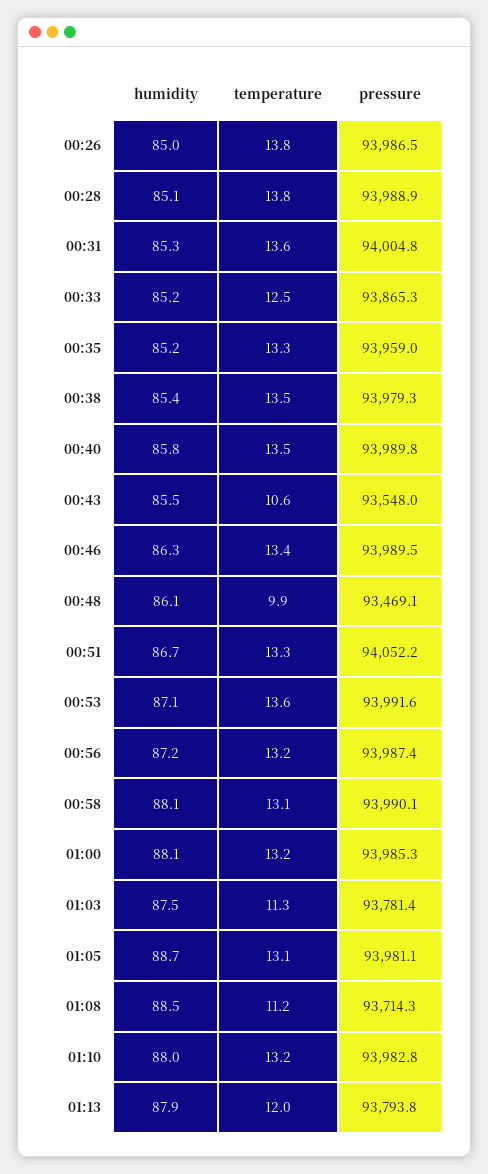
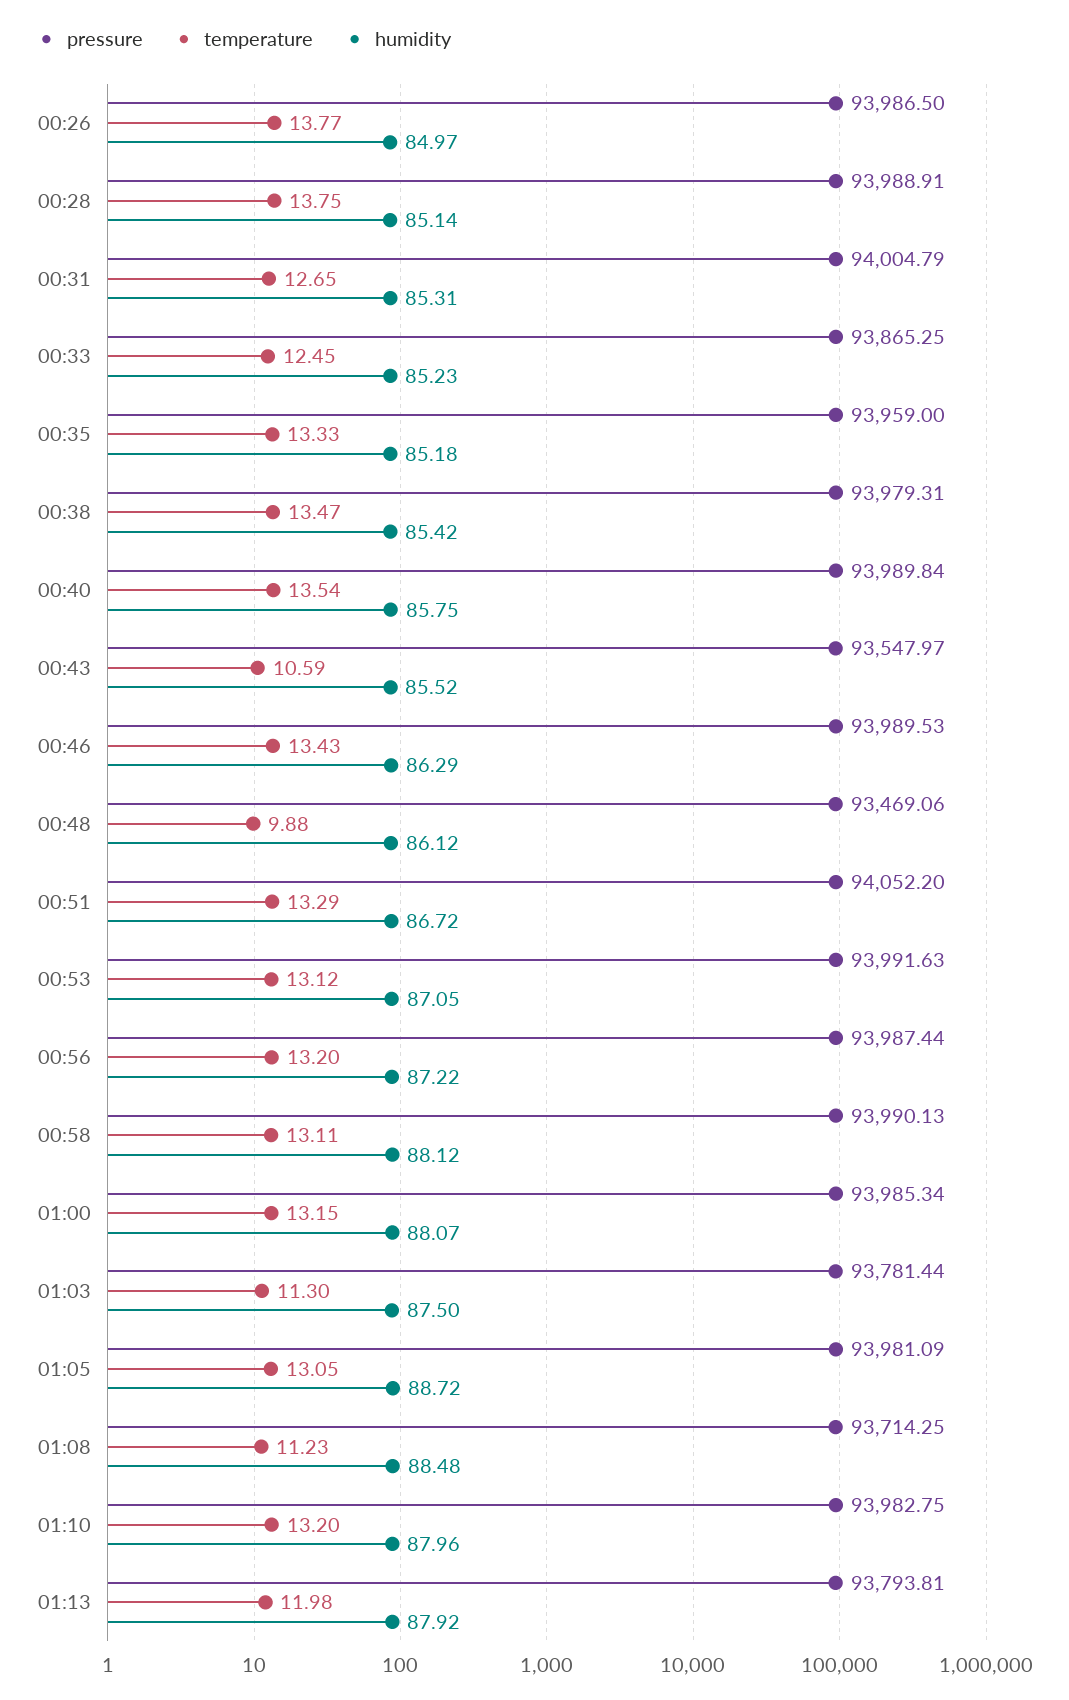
temperature, 00:31: 13.6 -> 12.65
temperature, 00:53: 13.6 -> 13.12

